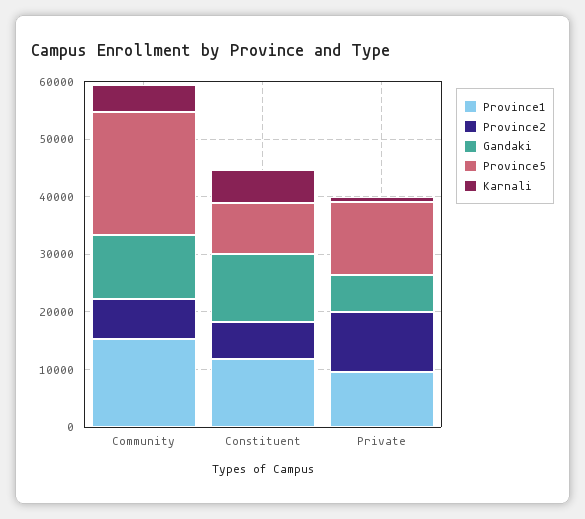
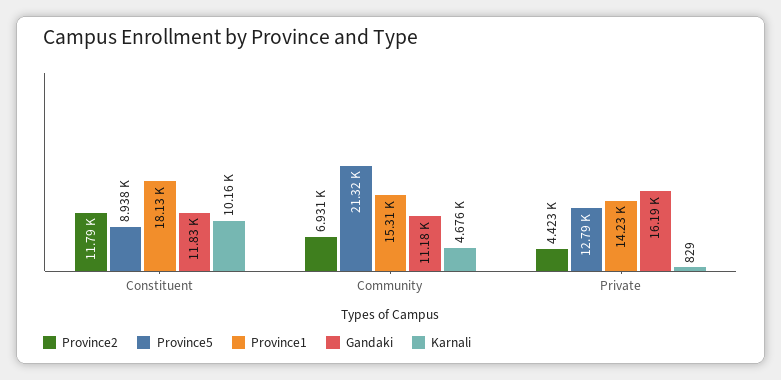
Province1, Constituent: 12000 -> 18130
Province2, Constituent: 6000 -> 11790
Karnali, Constituent: 6000 -> 10160
Province1, Private: 10000 -> 14230
Province2, Private: 10000 -> 4423
Gandaki, Private: 6000 -> 16190

